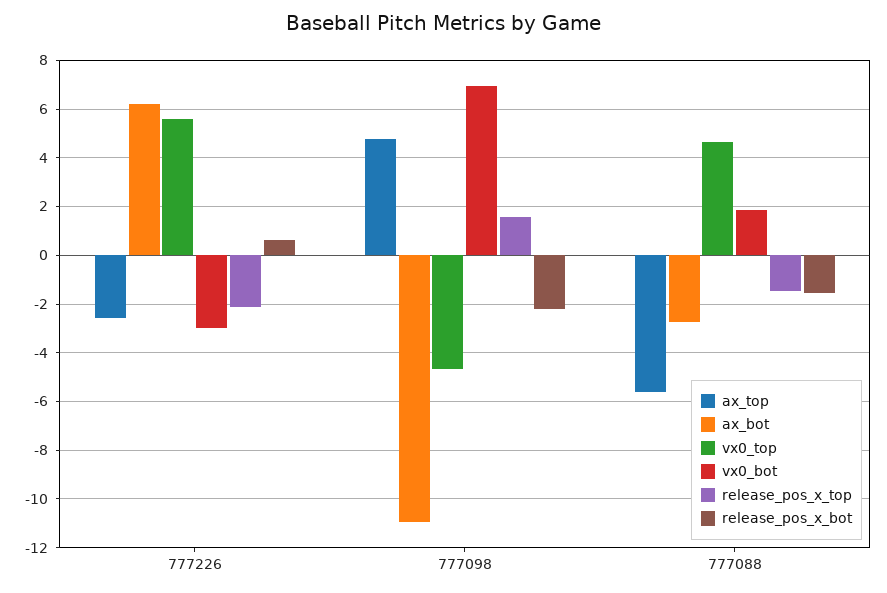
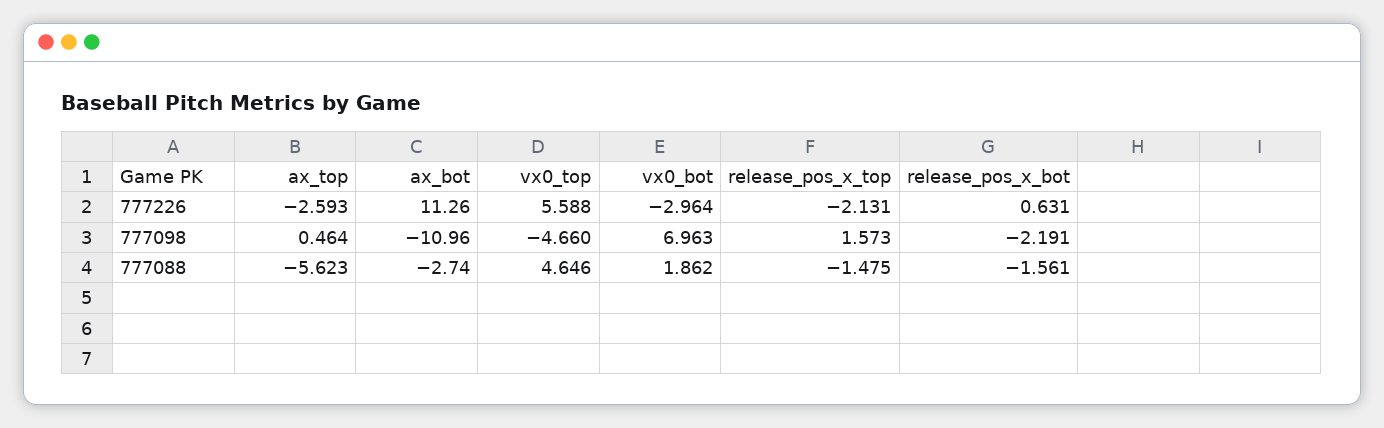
ax_bot, 777226: 6.25 -> 11.26
ax_top, 777098: 4.75 -> 0.464

